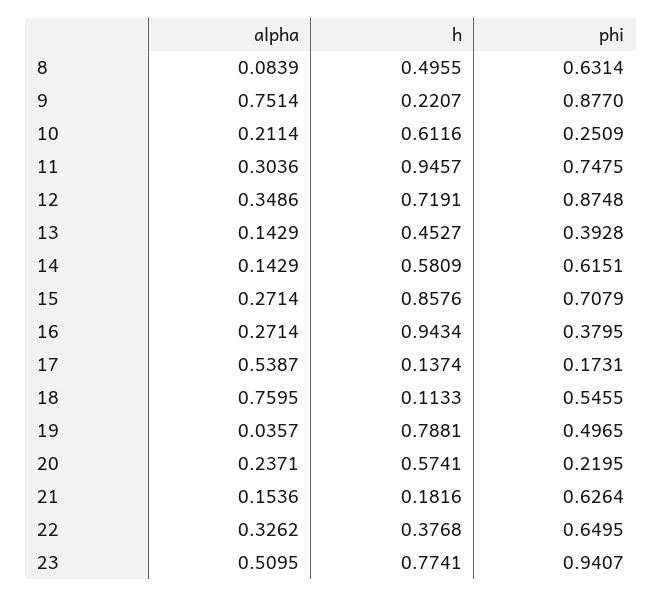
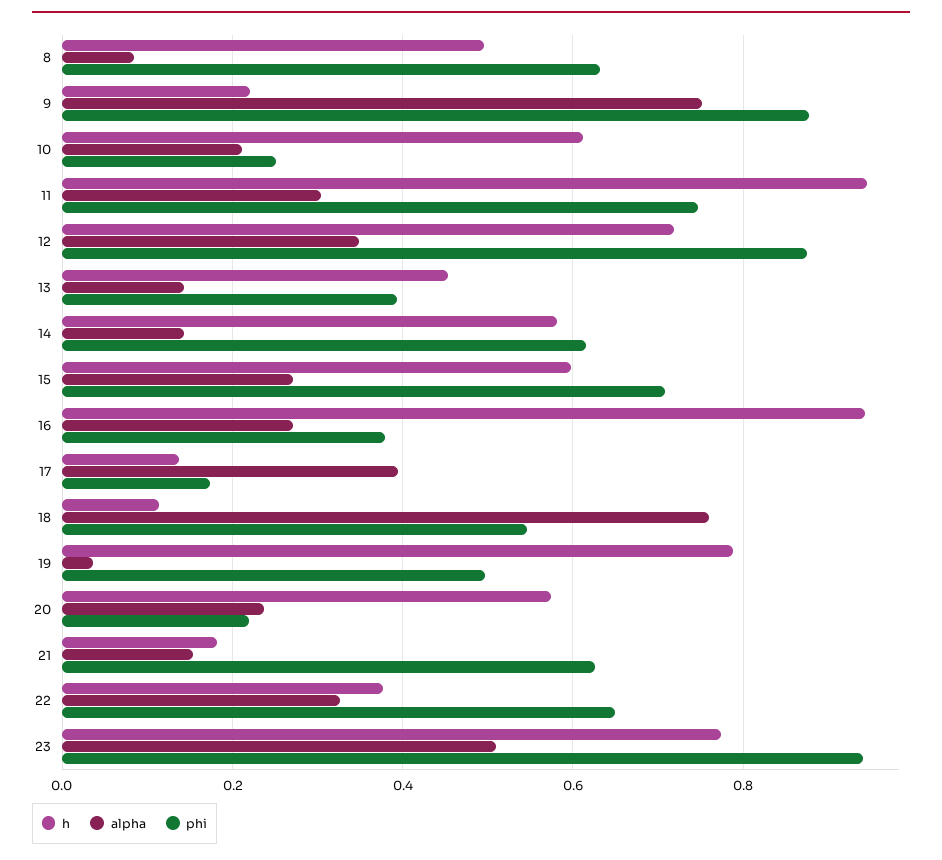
h, 15: 0.8576 -> 0.6
alpha, 17: 0.5387 -> 0.4

